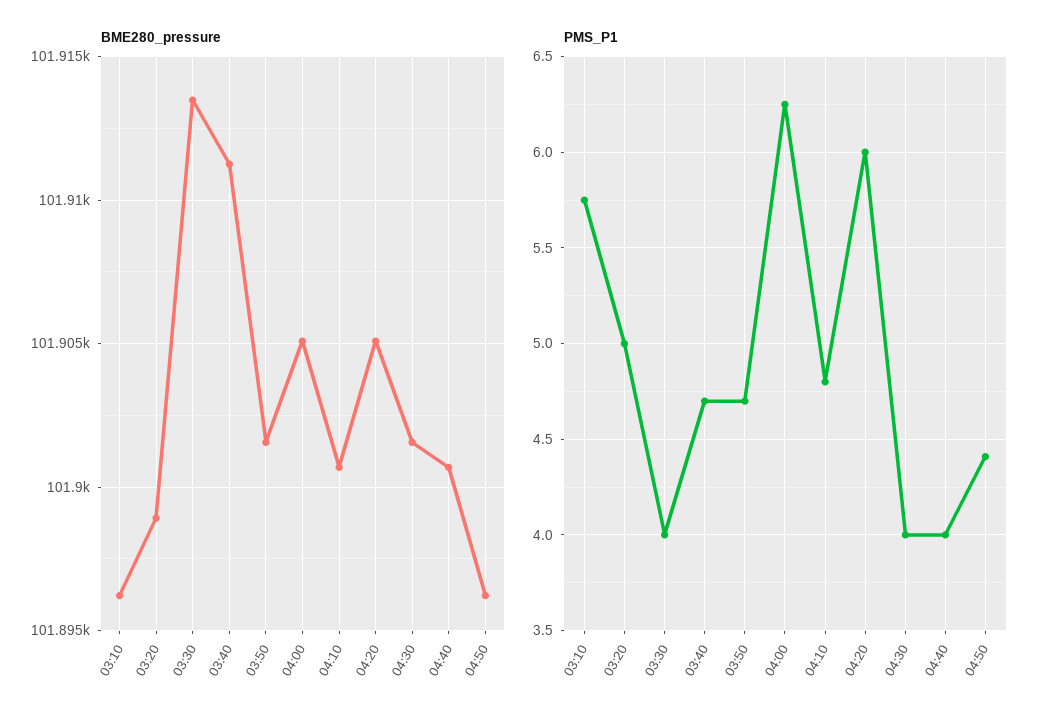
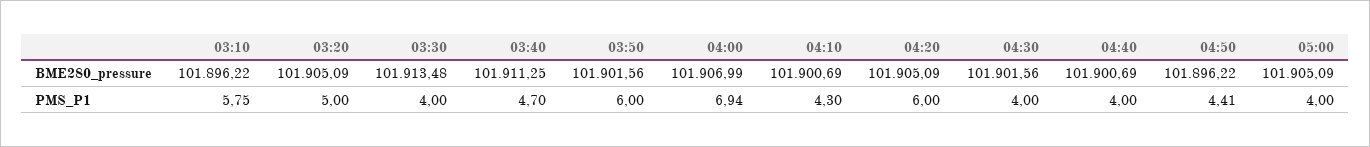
BME280_pressure, 03:20: 101899 -> 101905.09
BME280_pressure, 04:00: 101905 -> 101906.99
PMS_P1, 03:50: 4.7 -> 6
PMS_P1, 04:00: 6.25 -> 6.94
PMS_P1, 04:10: 4.8 -> 4.3
BME280_pressure, 05:00: none -> 101905.09
PMS_P1, 05:00: none -> 4

